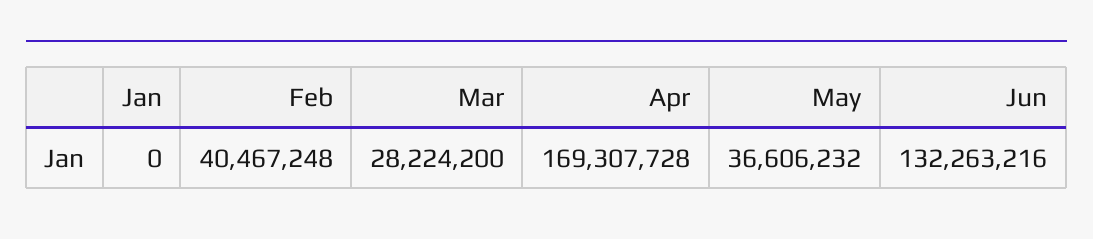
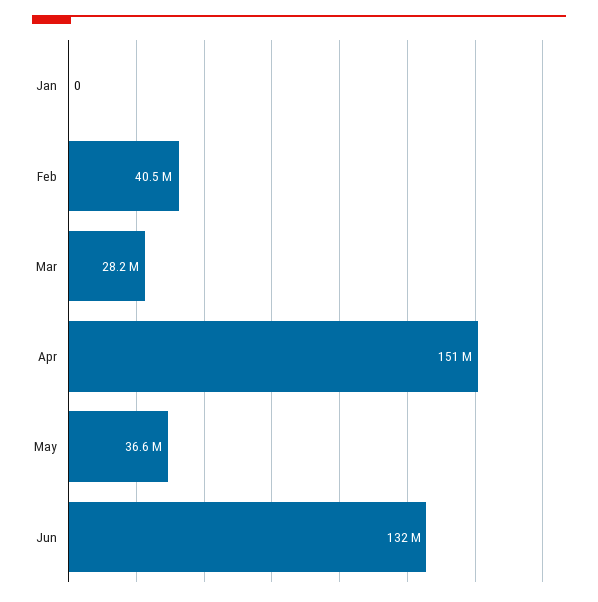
Apr: 169307728 -> 151000000

